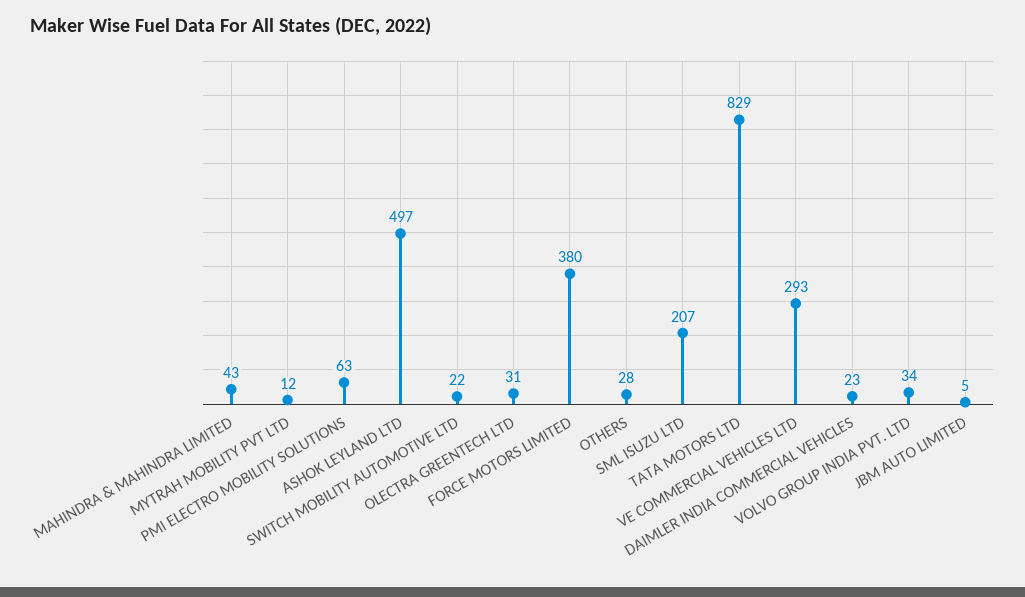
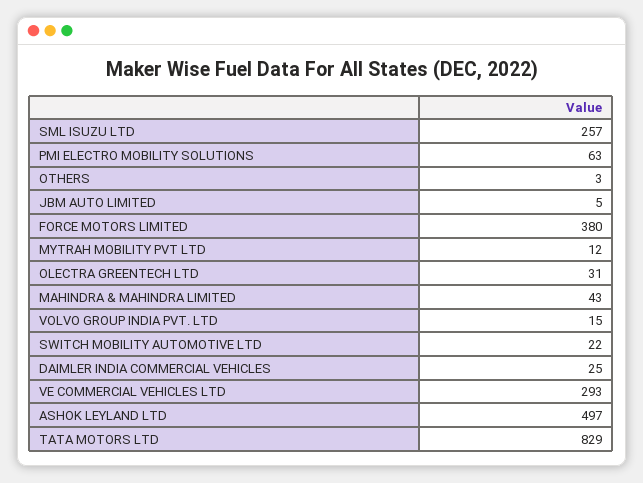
OTHERS: 28 -> 3
SML ISUZU LTD: 207 -> 257
DAIMLER INDIA COMMERCIAL VEHICLES: 23 -> 25
VOLVO GROUP INDIA PVT. LTD: 34 -> 15

